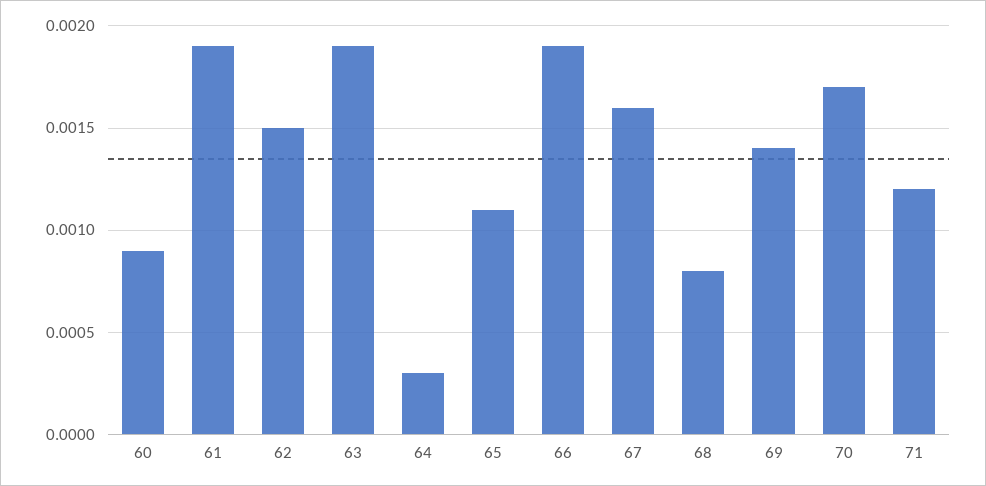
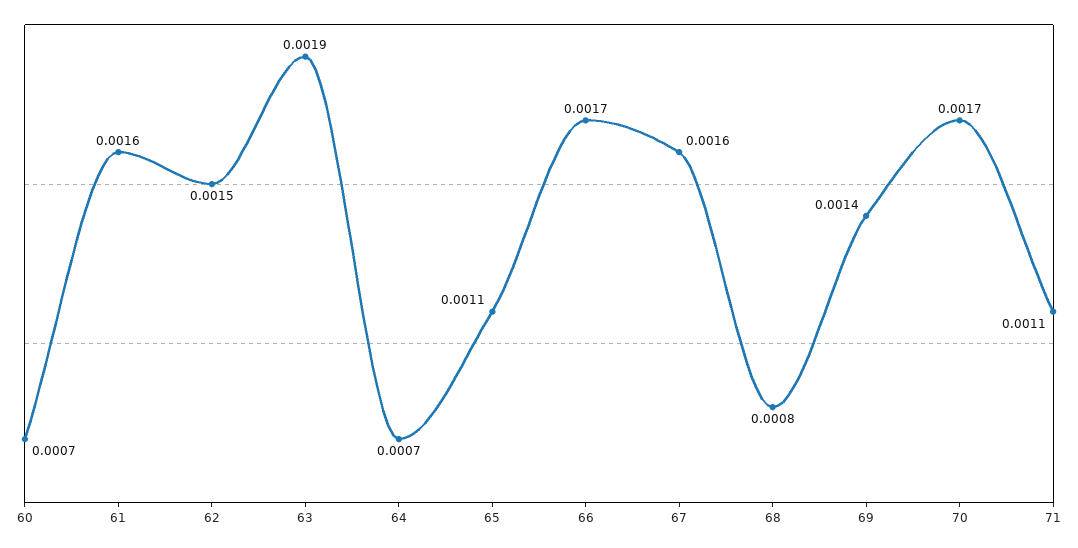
60: 0.0009 -> 0.0007
61: 0.0019 -> 0.0016
64: 0.0003 -> 0.0007
66: 0.0019 -> 0.0017
71: 0.0012 -> 0.0011

